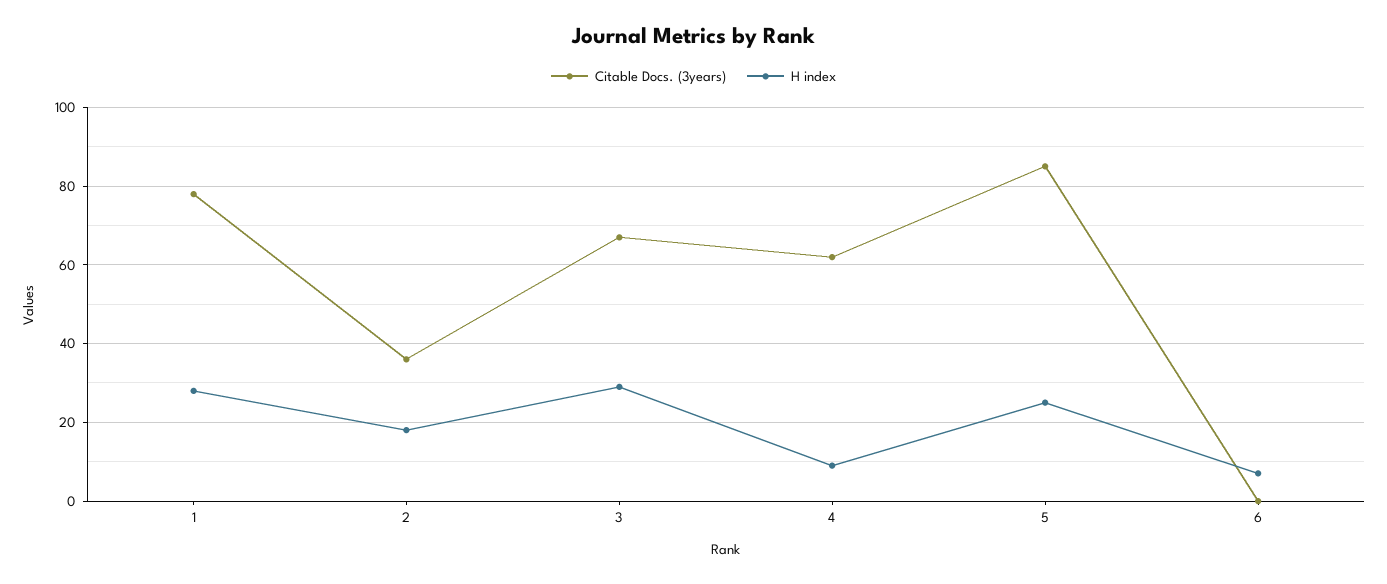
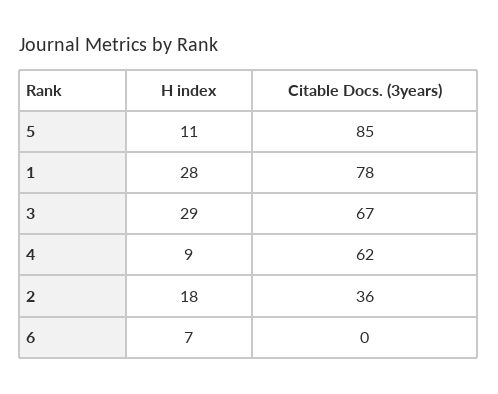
H index, 5: 25 -> 11

